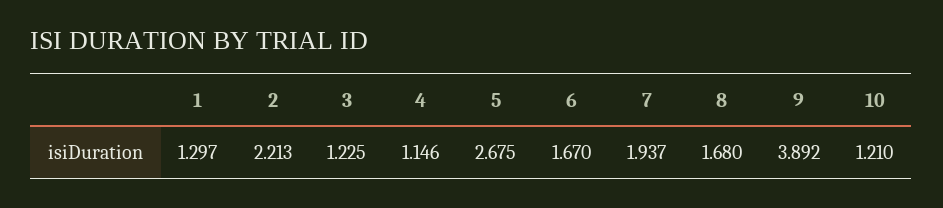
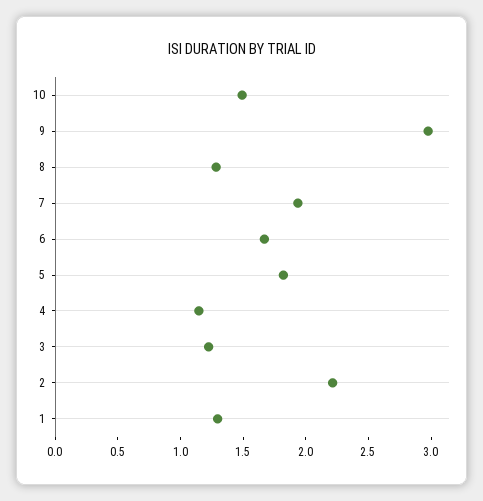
5: 2.675 -> 1.8
8: 1.68 -> 1.3
9: 3.892 -> 3
10: 1.21 -> 1.5

